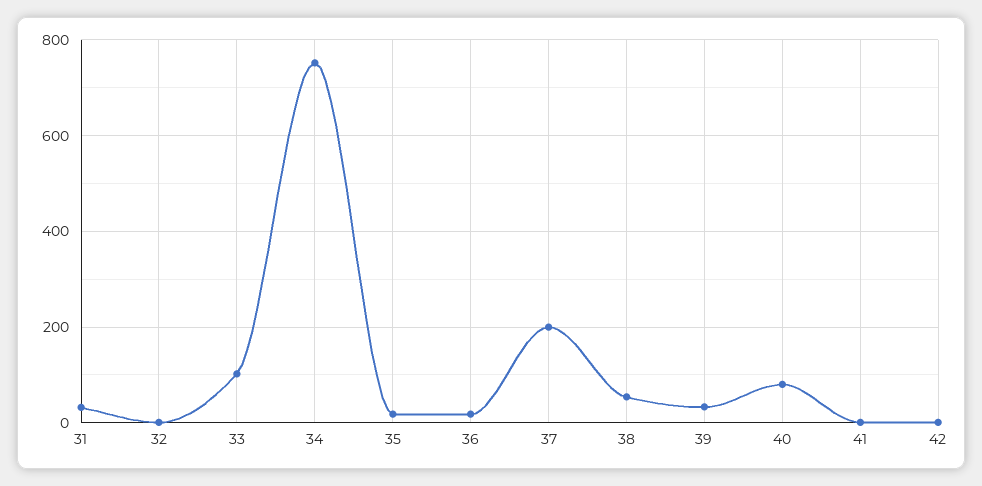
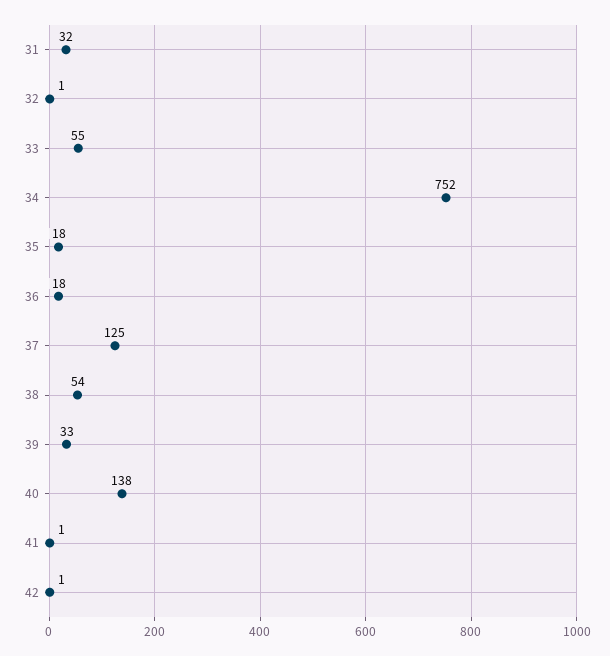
33: 100 -> 55
37: 200 -> 125
40: 80 -> 138

